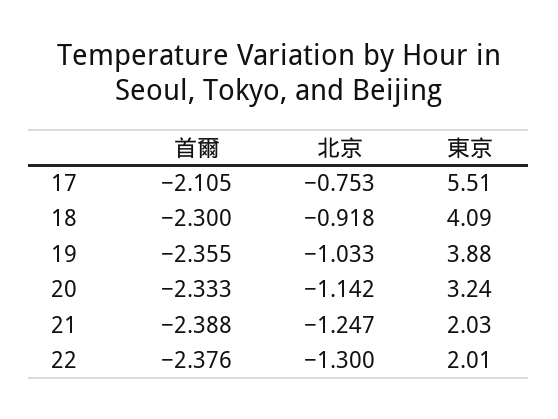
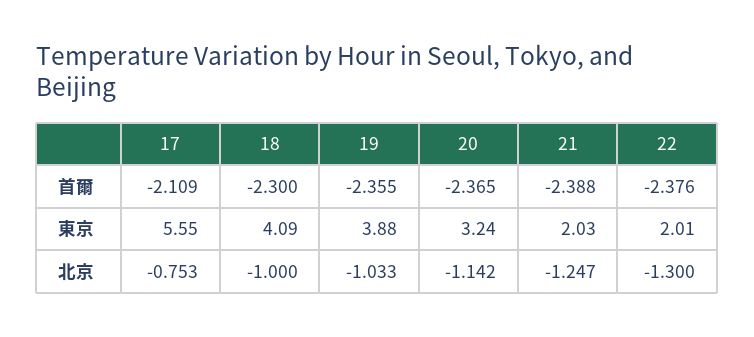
首爾, 17: -2.105 -> -2.109
東京, 17: 5.51 -> 5.55
北京, 18: -0.918 -> -1
首爾, 20: -2.333 -> -2.365

